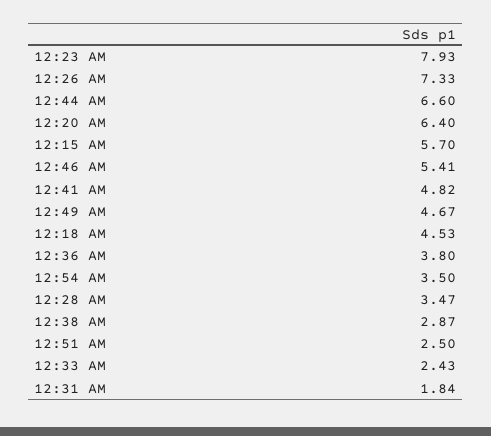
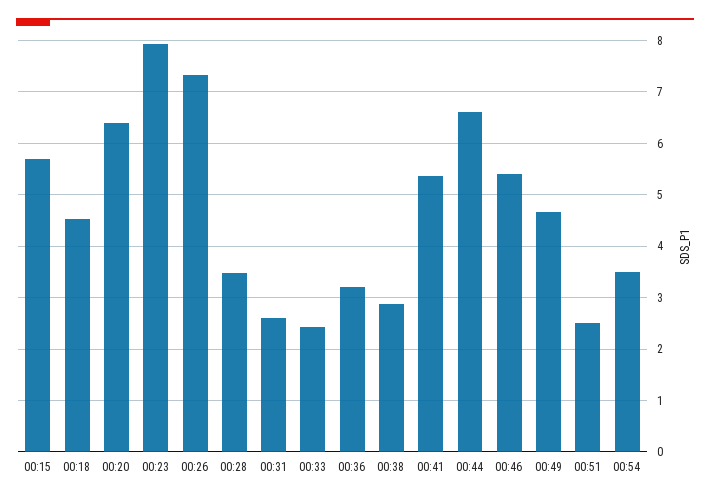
12:41 AM: 4.82 -> 5.4
12:36 AM: 3.8 -> 3.2
12:31 AM: 1.84 -> 2.6

